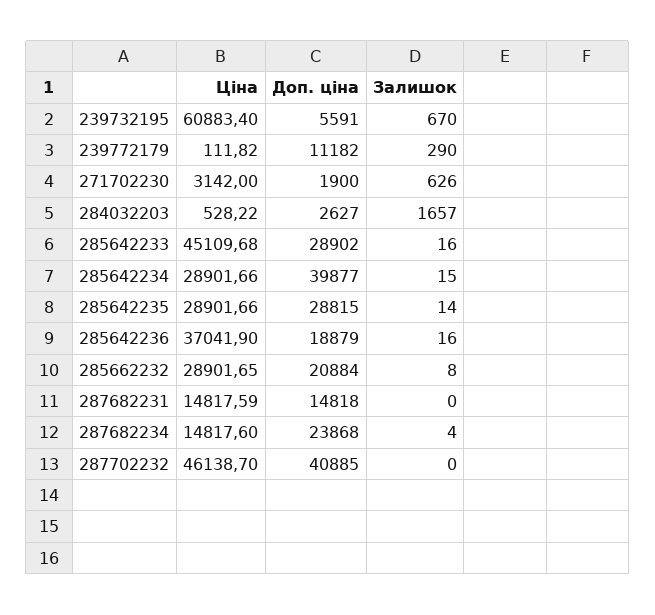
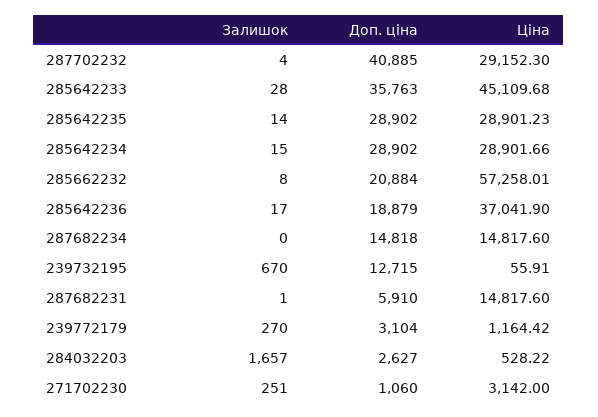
Ціна, 239732195: 60883.4 -> 55.91
Доп. ціна, 239732195: 5591 -> 12715
Ціна, 239772179: 111.82 -> 1164.42
Доп. ціна, 239772179: 11182 -> 3104
Залишок, 239772179: 290 -> 270
Доп. ціна, 271702230: 1900 -> 1060
Залишок, 271702230: 626 -> 251
Доп. ціна, 285642233: 28902 -> 35763
Залишок, 285642233: 16 -> 28
Доп. ціна, 285642234: 39877 -> 28902
Ціна, 285642235: 28901.66 -> 28901.23
Доп. ціна, 285642235: 28815 -> 28902
Залишок, 285642236: 16 -> 17
Ціна, 285662232: 28901.65 -> 57258.01
Ціна, 287682231: 14817.59 -> 14817.6
Доп. ціна, 287682231: 14818 -> 5910
Залишок, 287682231: 0 -> 1
Доп. ціна, 287682234: 23868 -> 14818
Залишок, 287682234: 4 -> 0
Ціна, 287702232: 46138.7 -> 29152.3
Залишок, 287702232: 0 -> 4

